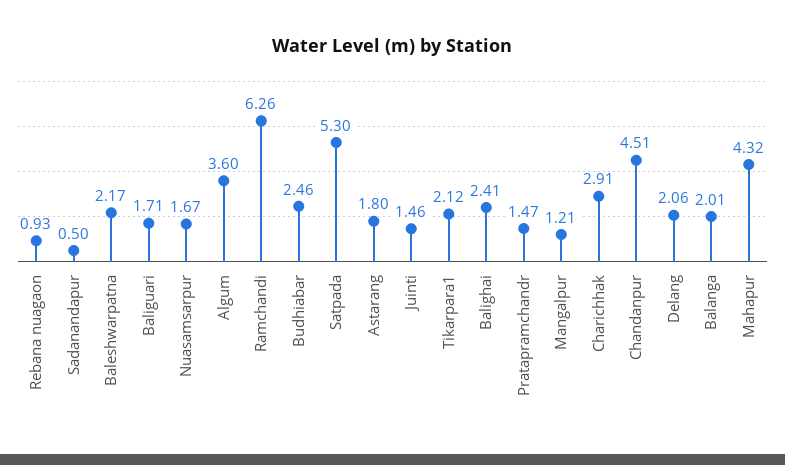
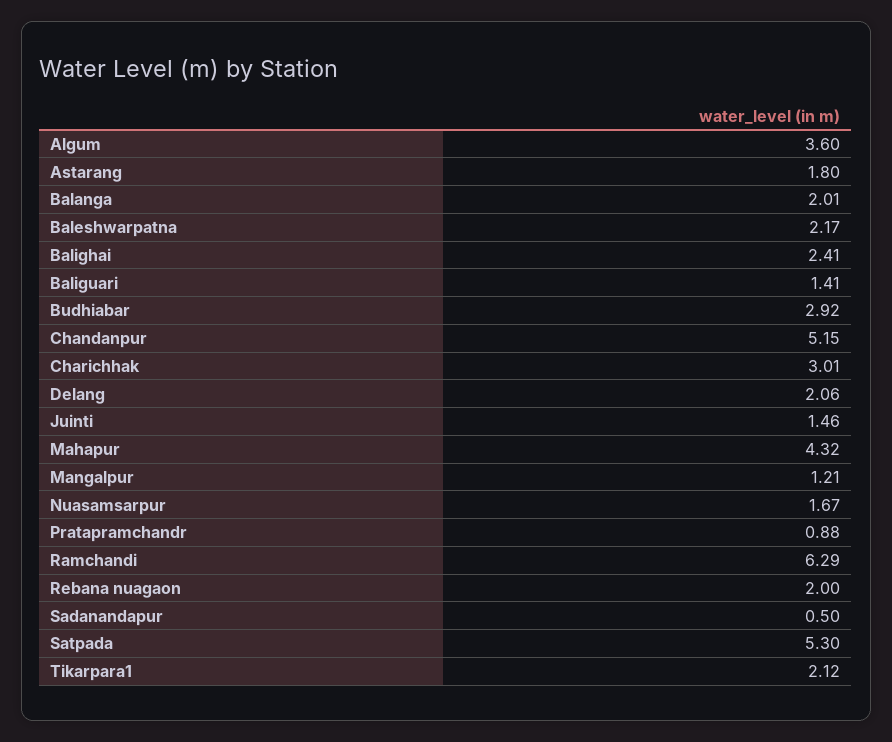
Rebana nuagaon: 0.93 -> 2
Baliguari: 1.71 -> 1.41
Ramchandi: 6.26 -> 6.29
Budhiabar: 2.46 -> 2.92
Pratapramchandr: 1.47 -> 0.88
Charichhak: 2.91 -> 3.01
Chandanpur: 4.51 -> 5.15

